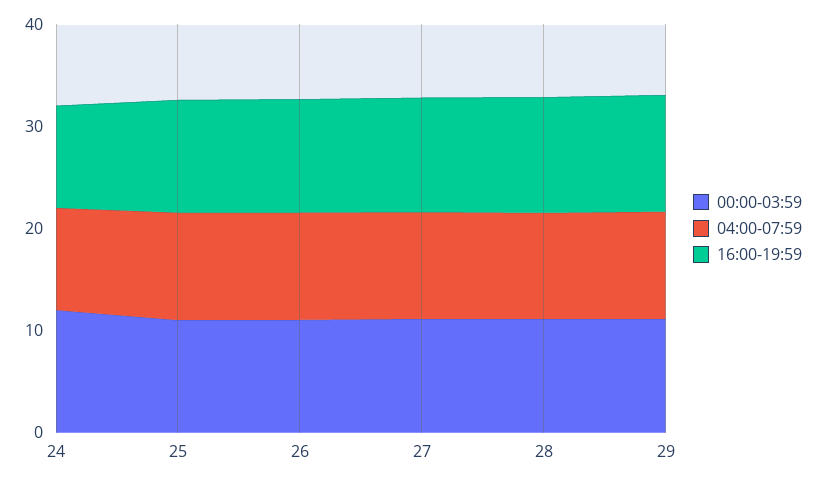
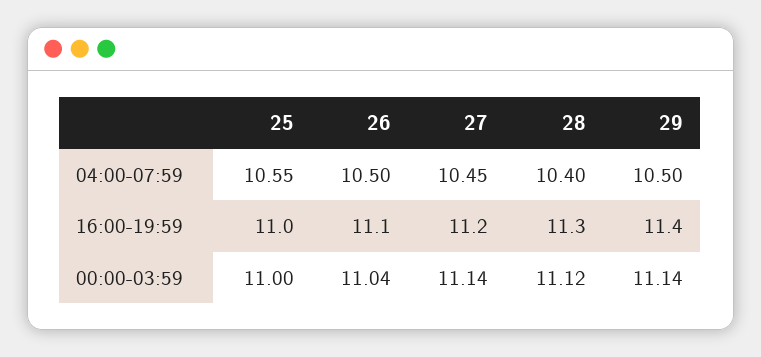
00:00-03:59, 24: 12 -> none
04:00-07:59, 24: 10 -> none
16:00-19:59, 24: 10 -> none

